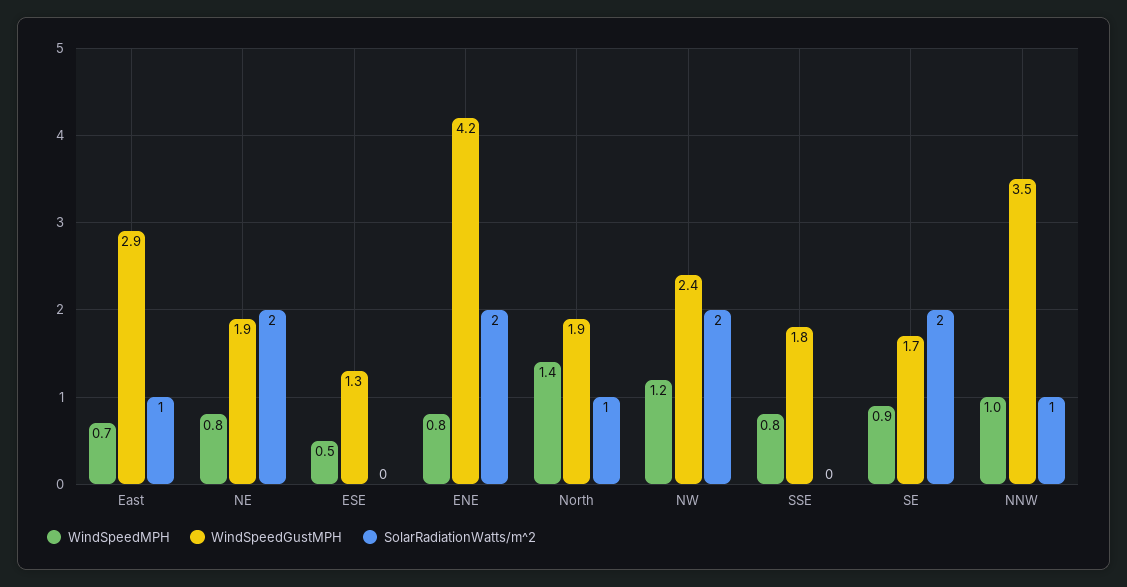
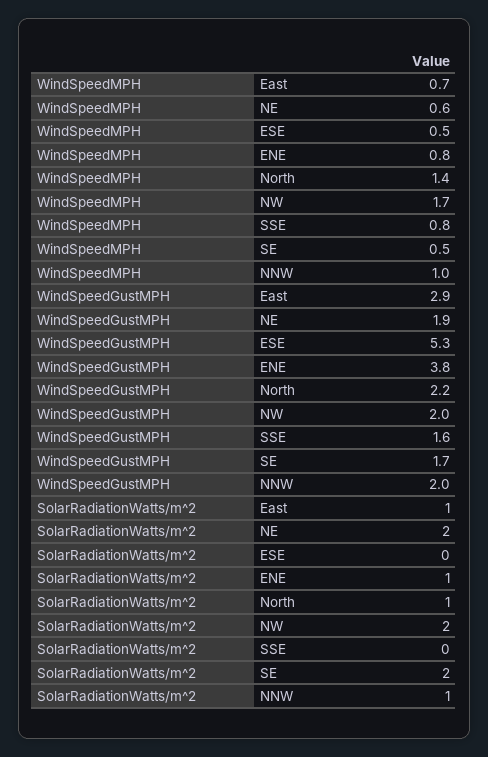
WindSpeedMPH, NE: 0.8 -> 0.6
WindSpeedGustMPH, ESE: 1.3 -> 5.3
WindSpeedGustMPH, ENE: 4.2 -> 3.8
SolarRadiationWatts/m^2, ENE: 2 -> 1
WindSpeedGustMPH, North: 1.9 -> 2.2
WindSpeedMPH, NW: 1.2 -> 1.7
WindSpeedGustMPH, NW: 2.4 -> 2
WindSpeedGustMPH, SSE: 1.8 -> 1.6
WindSpeedMPH, SE: 0.9 -> 0.5
WindSpeedGustMPH, NNW: 3.5 -> 2

